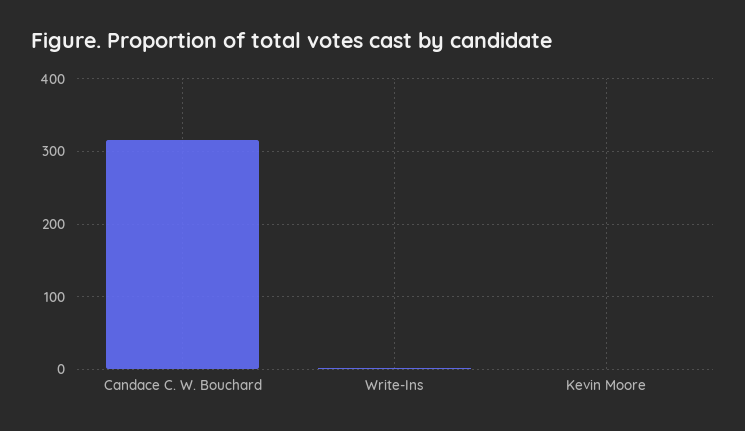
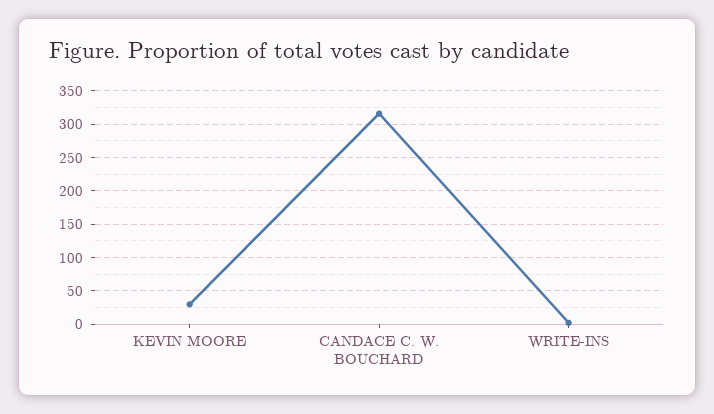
Kevin Moore: 0 -> 30

